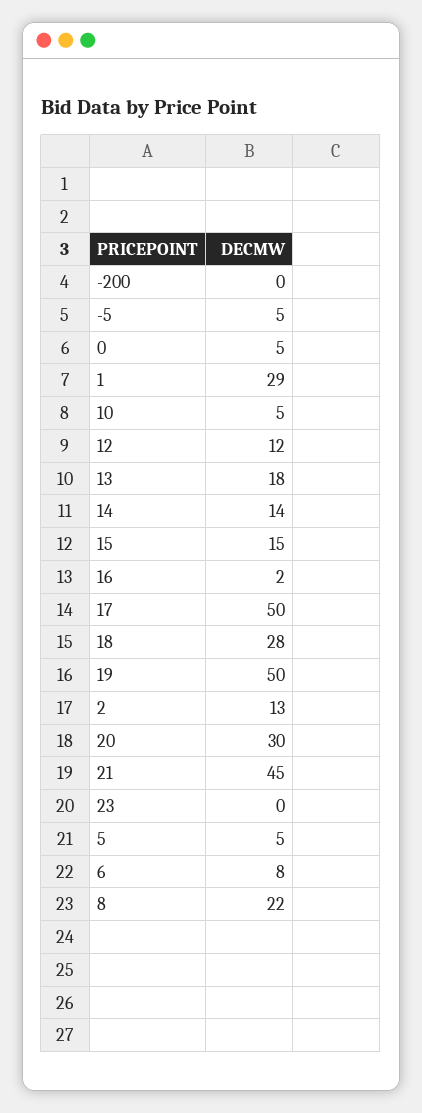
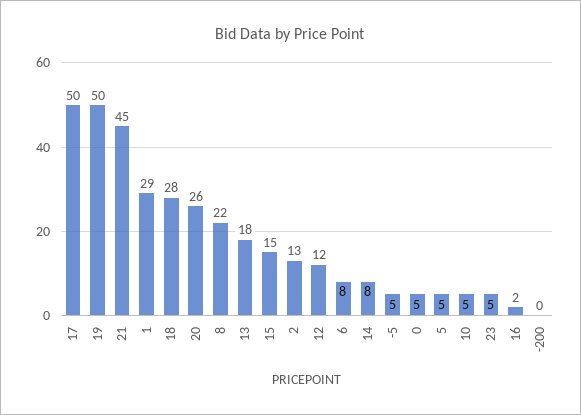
14: 14 -> 8
20: 30 -> 26
23: 0 -> 5

